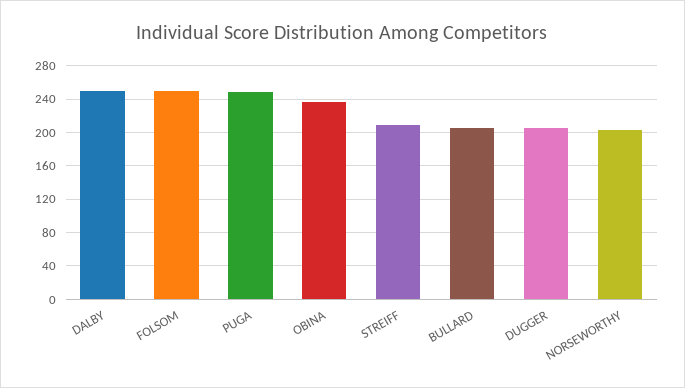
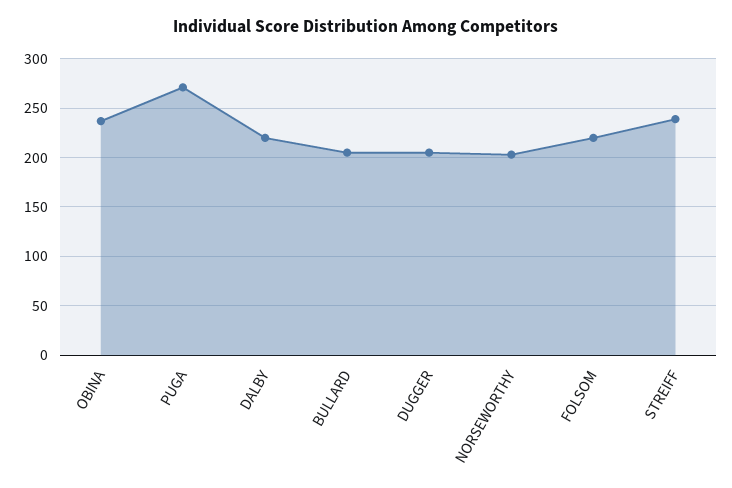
DALBY: 250 -> 220
FOLSOM: 250 -> 220
PUGA: 250 -> 270
STREIFF: 210 -> 240

